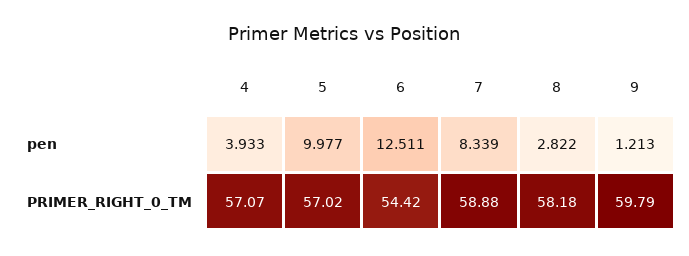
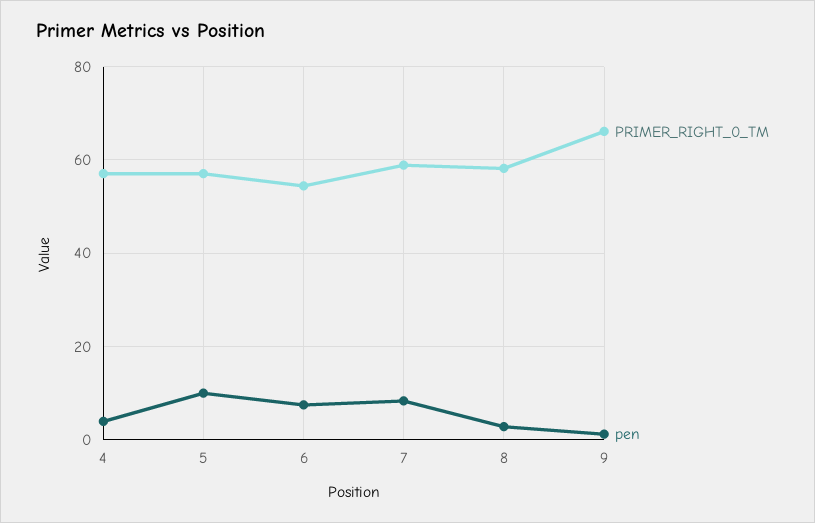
pen, 6: 12.511 -> 8
PRIMER_RIGHT_0_TM, 9: 59.79 -> 66

